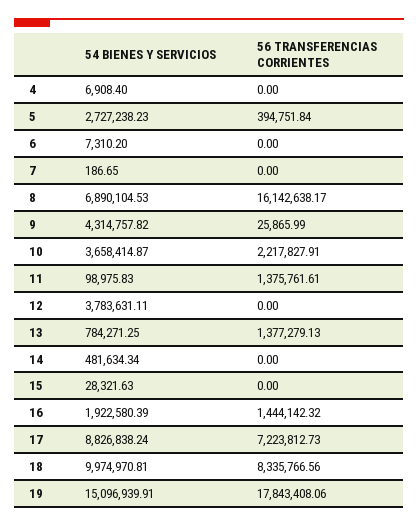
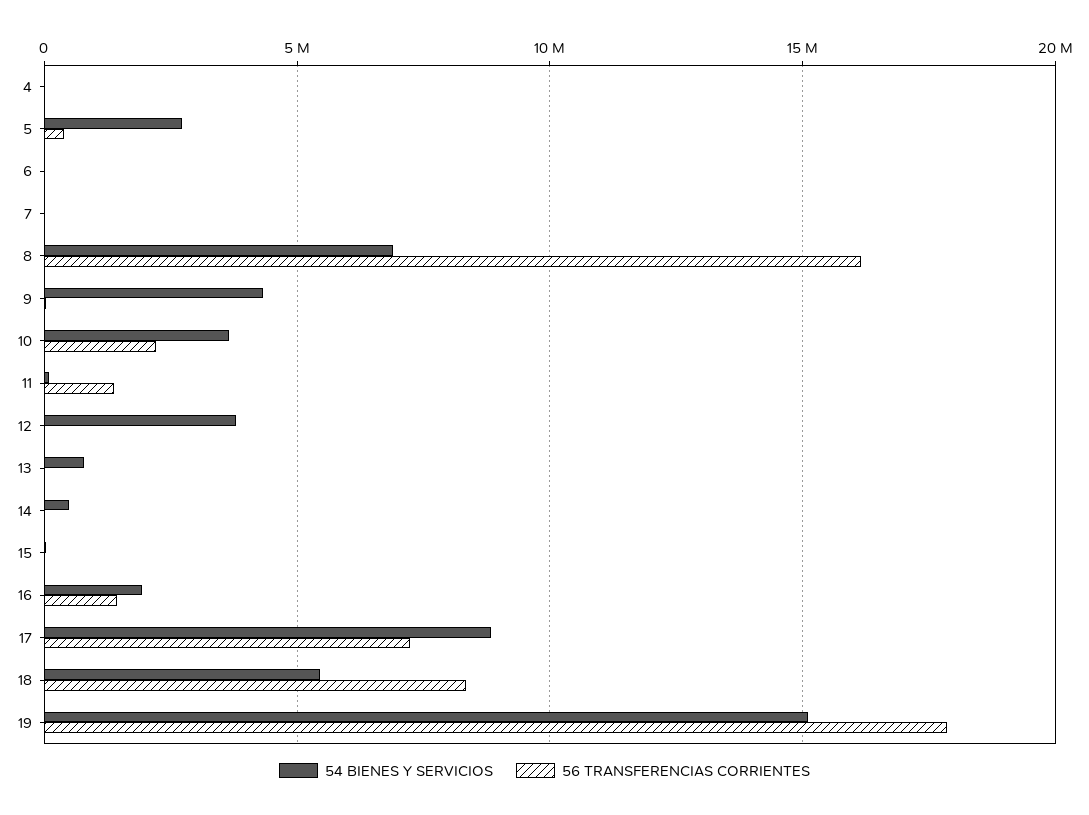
56 TRANSFERENCIAS CORRIENTES, 13: 1377279.13 -> 0
54 BIENES Y SERVICIOS, 18: 9974970.81 -> 5500000

